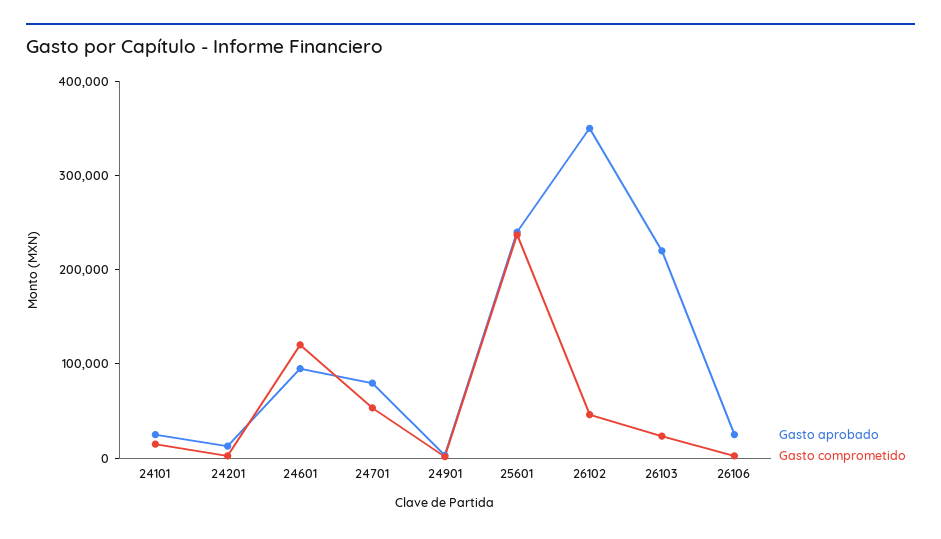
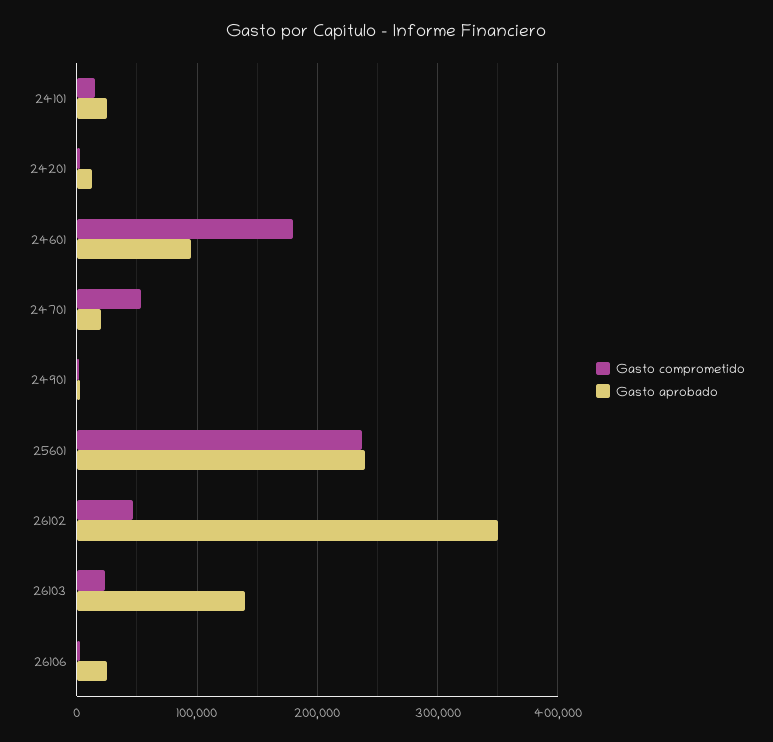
Gasto comprometido, 24601: 120000 -> 180000
Gasto aprobado, 24701: 80000 -> 20000
Gasto aprobado, 26103: 220000 -> 140000

